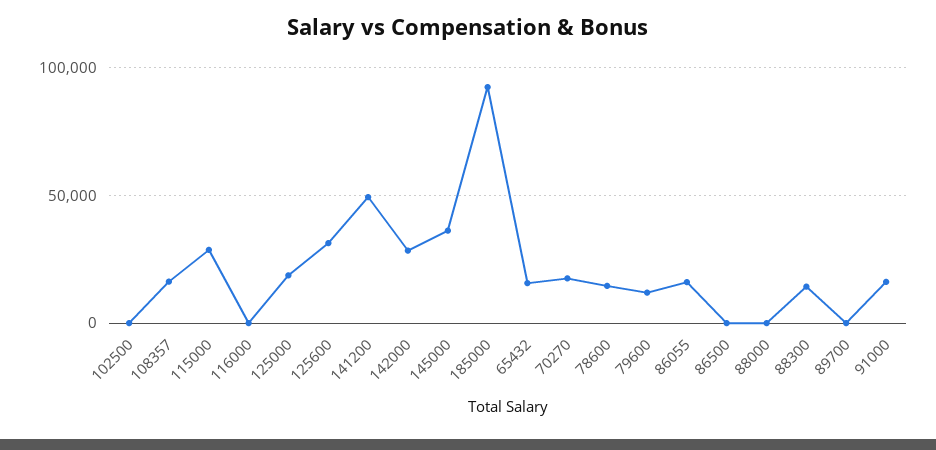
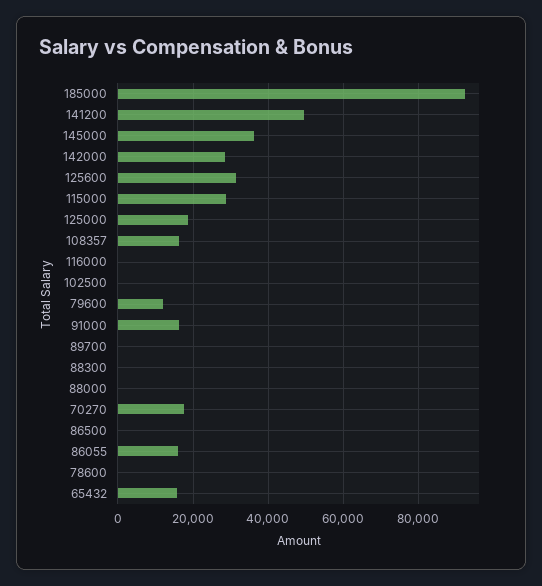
78600: 15000 -> 0
88300: 15000 -> 0

